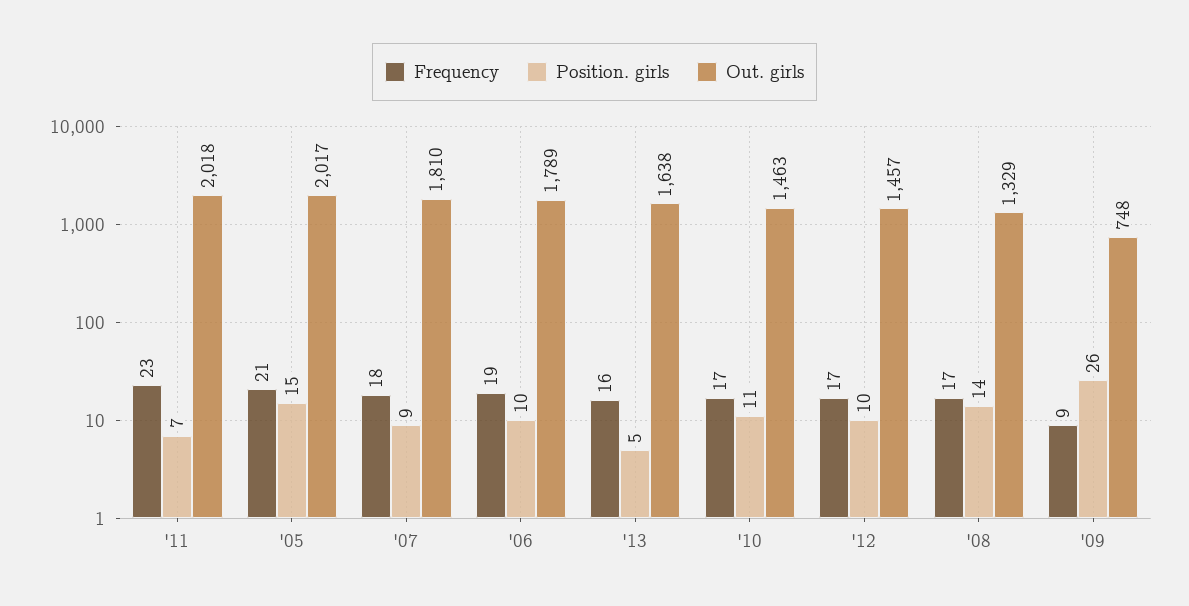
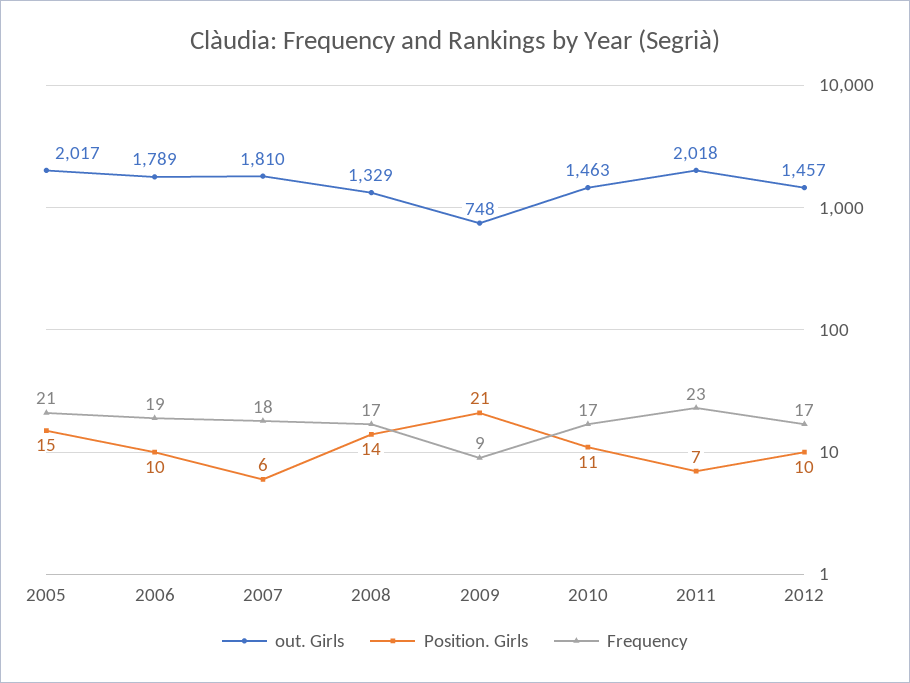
Position. girls, '07: 9 -> 6
Frequency, '13: 16 -> none
Position. girls, '13: 5 -> none
Out. girls, '13: 1638 -> none
Position. girls, '09: 26 -> 21

